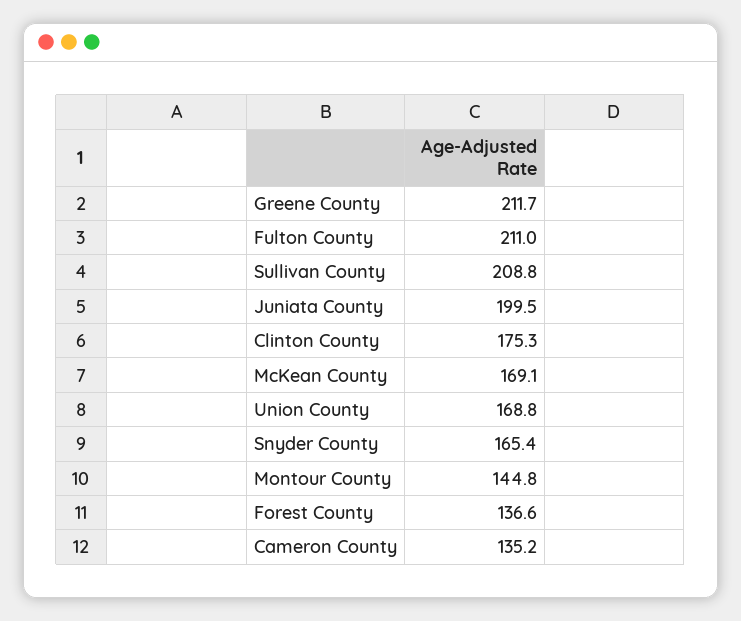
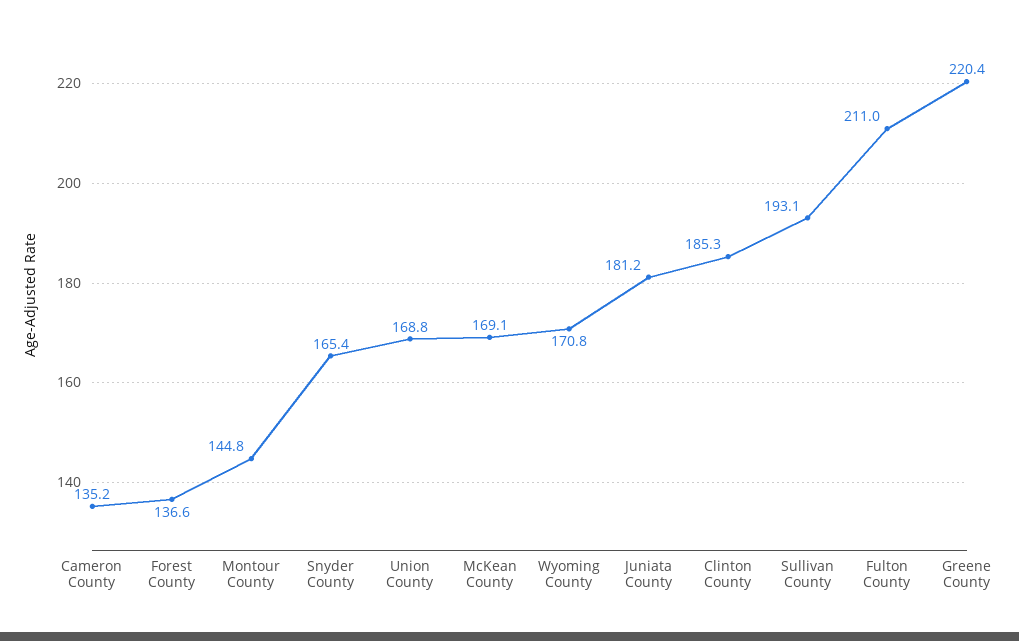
Greene County: 211.7 -> 220.4
Sullivan County: 208.8 -> 193.1
Juniata County: 199.5 -> 181.2
Clinton County: 175.3 -> 185.3
Wyoming County: none -> 170.8

